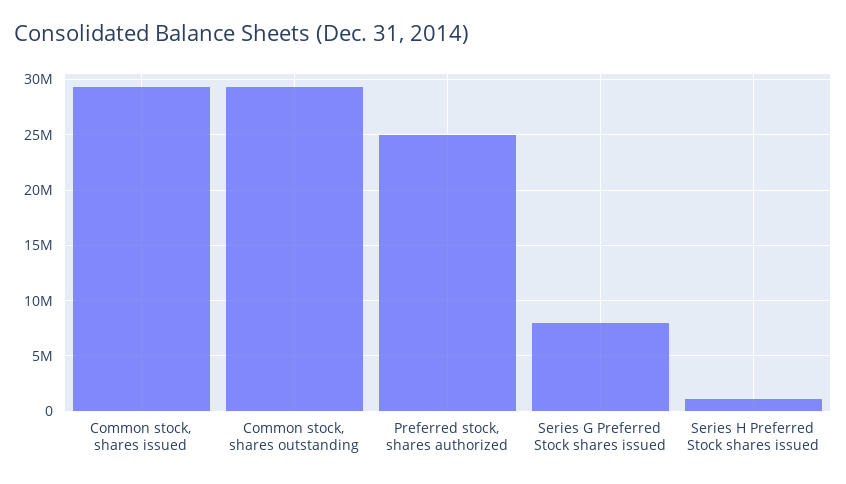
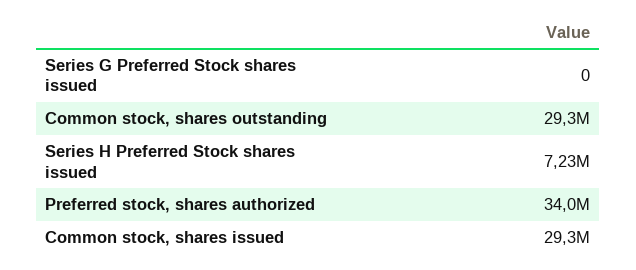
Preferred stock, shares authorized: 25000000 -> 34000000
Series G Preferred Stock shares issued: 8000000 -> 0
Series H Preferred Stock shares issued: 1000000 -> 7230000

